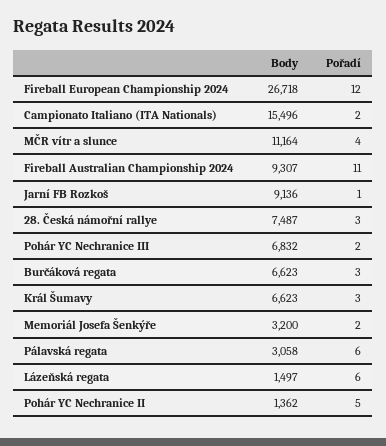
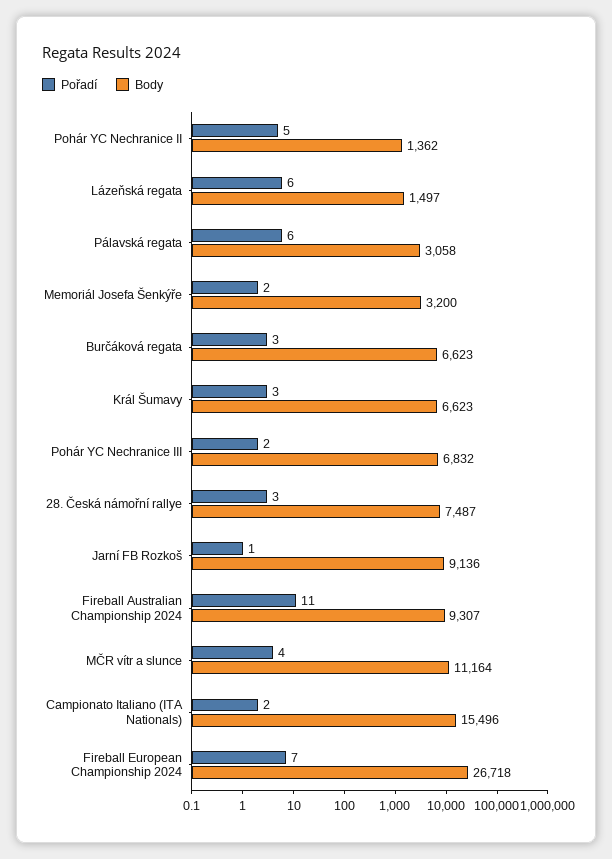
Pořadí, Fireball European Championship 2024: 12 -> 7

